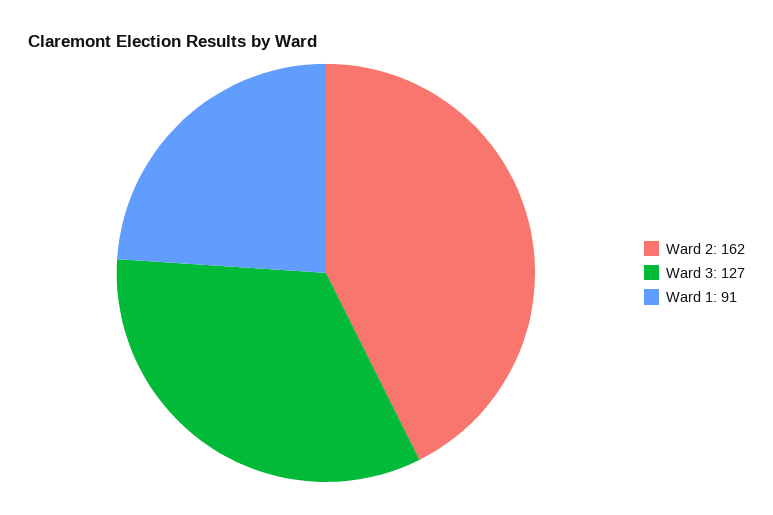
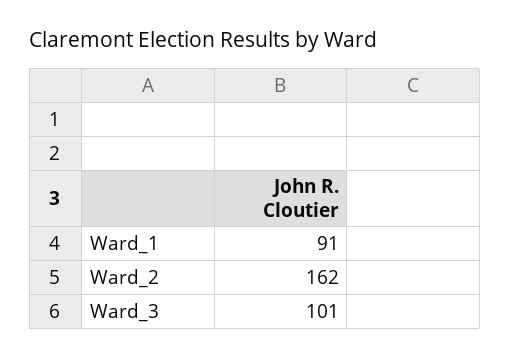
Ward 3: 127 -> 101

